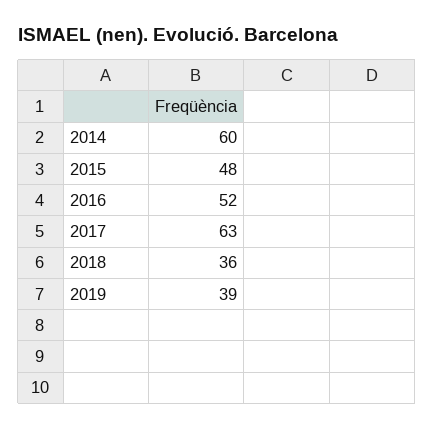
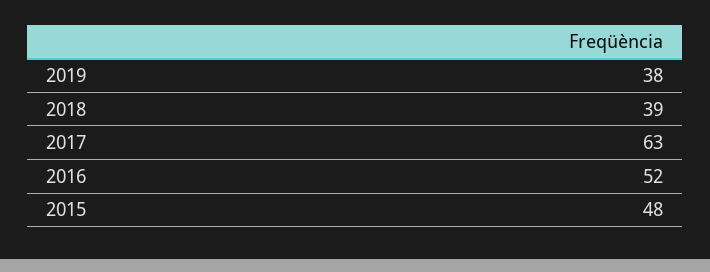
2014: 60 -> none
2018: 36 -> 39
2019: 39 -> 38

